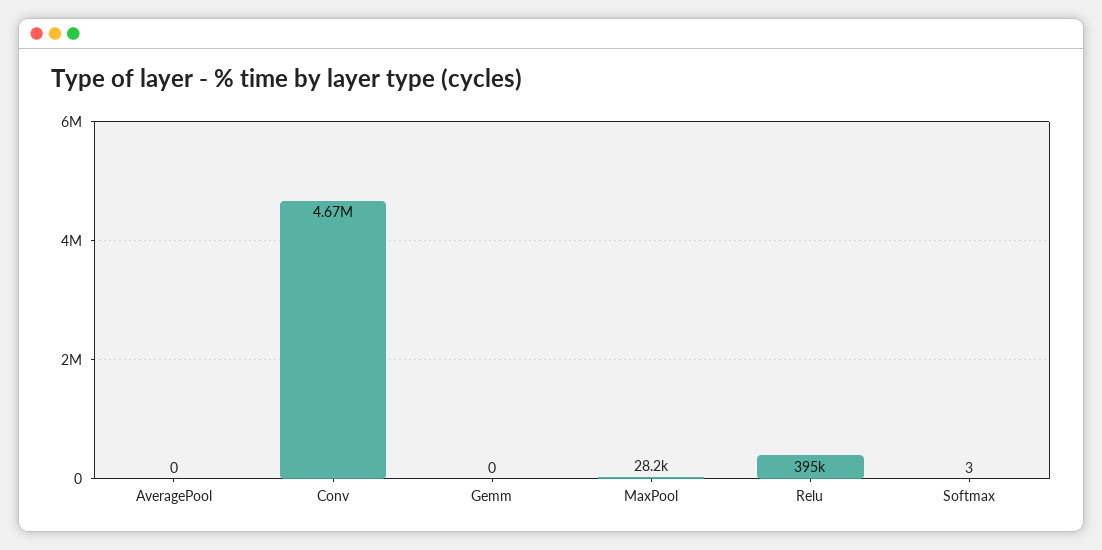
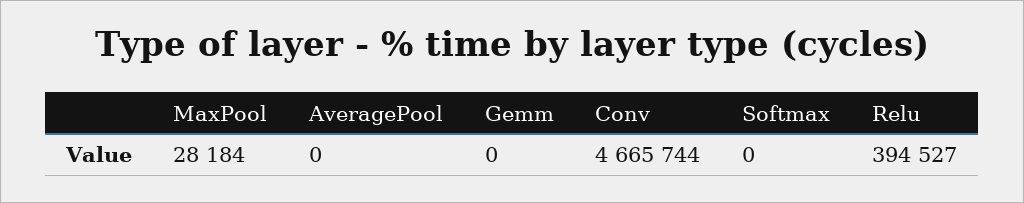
Softmax: 3 -> 0

